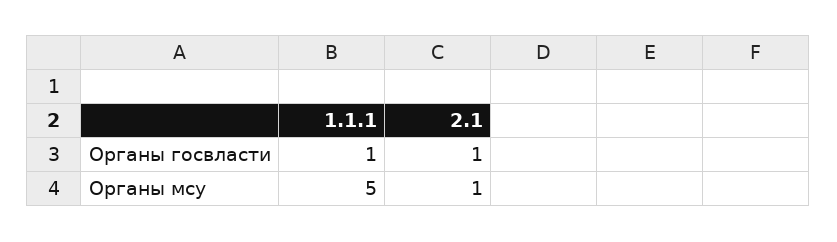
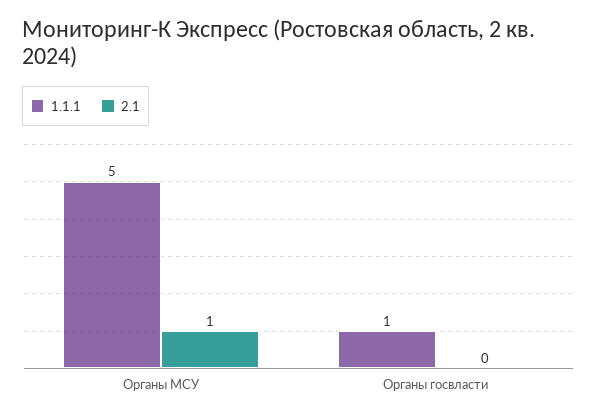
2.1, Органы госвласти: 1 -> 0

